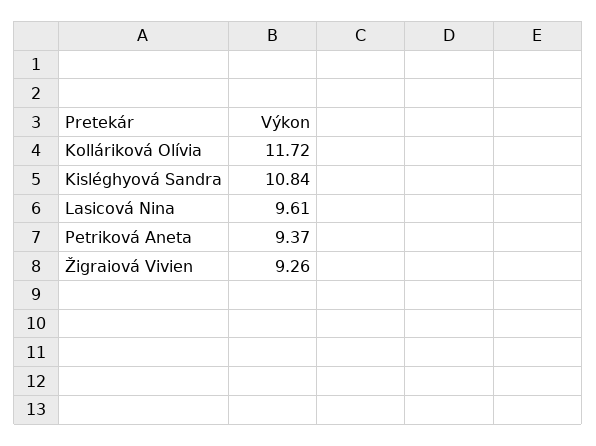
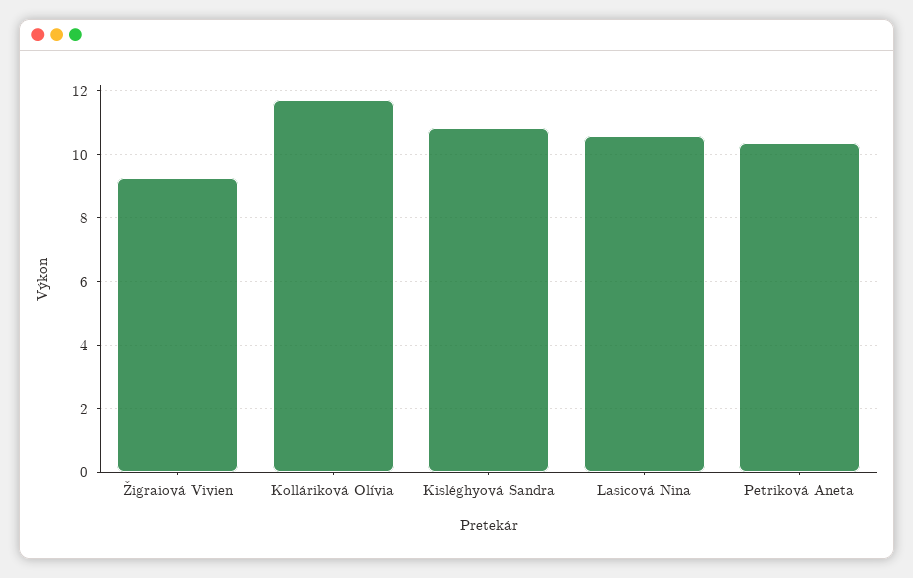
Lasicová Nina: 9.61 -> 10.6
Petriková Aneta: 9.37 -> 10.4

